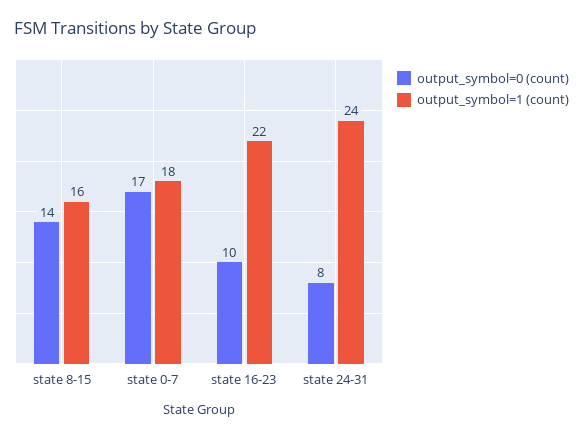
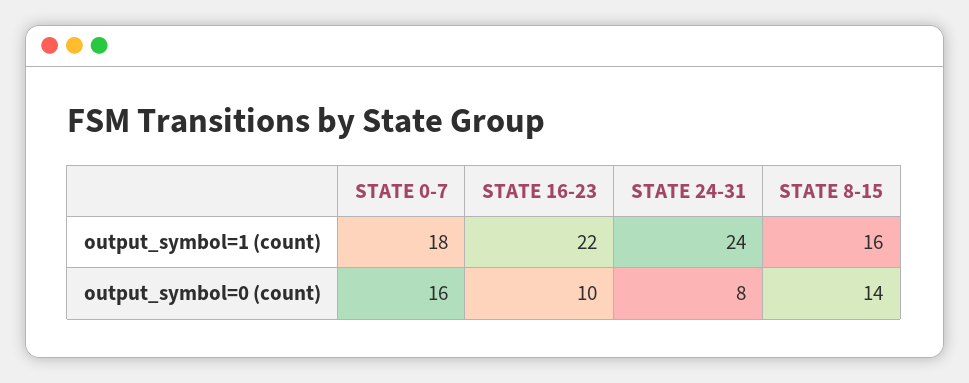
output_symbol=0 (count), state 0-7: 17 -> 16

